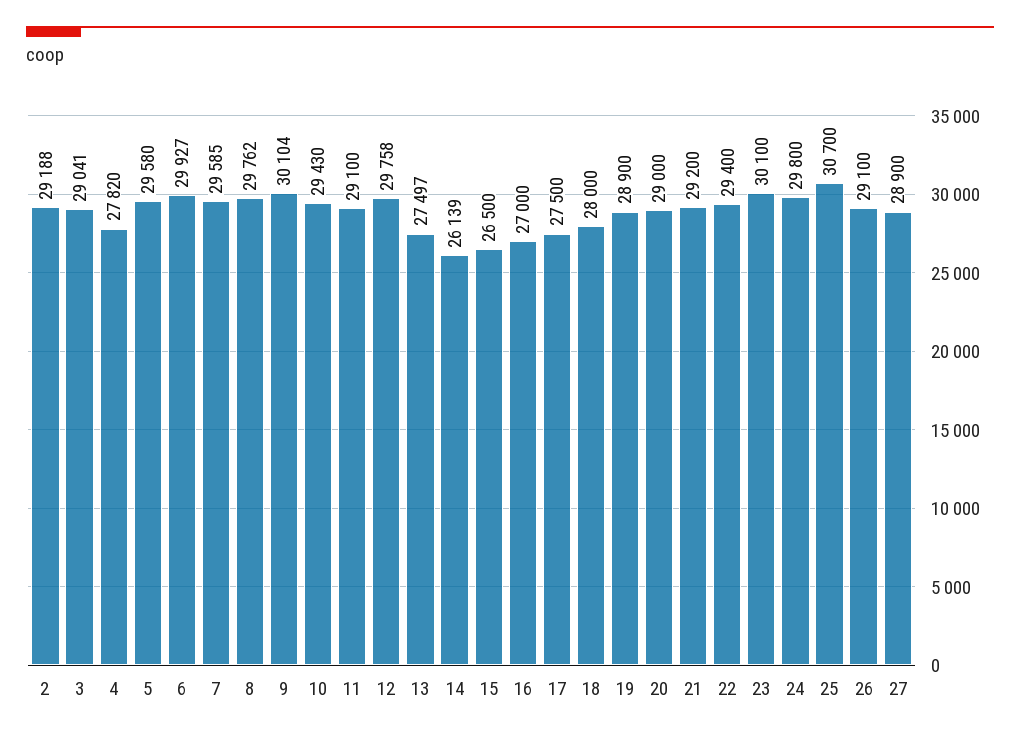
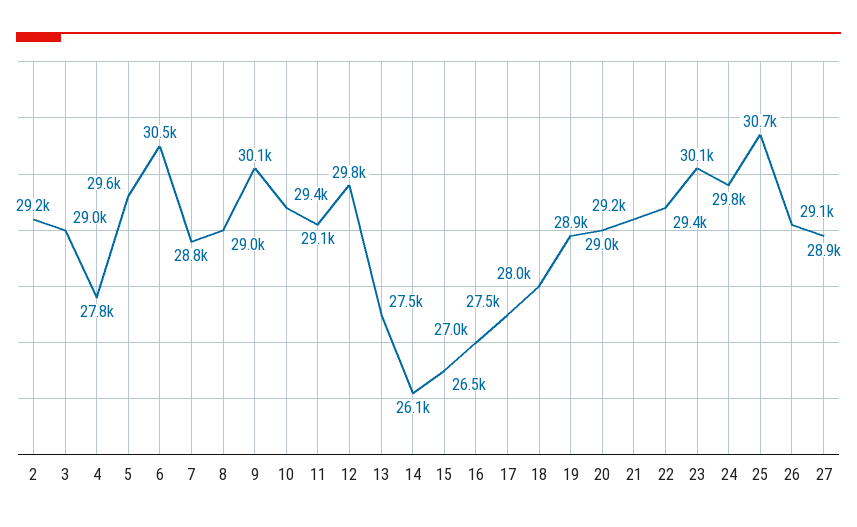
6: 29927 -> 30500
7: 29585 -> 28800
8: 29762 -> 29000

